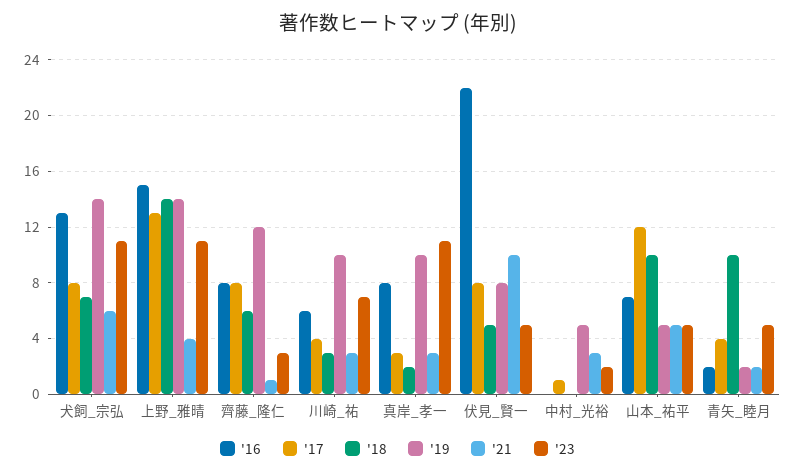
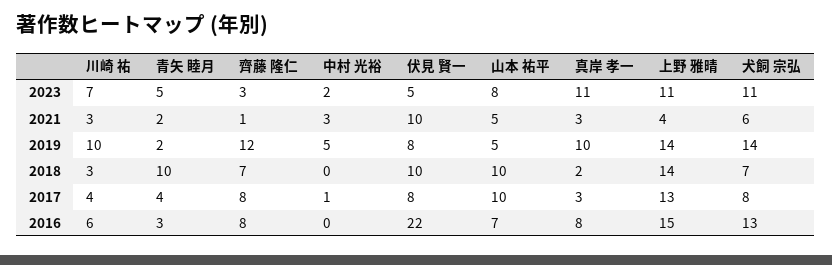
'18, 齊藤_隆仁: 6 -> 7
'18, 伏見_賢一: 5 -> 10
'17, 山本_祐平: 12 -> 10
'23, 山本_祐平: 5 -> 8
'16, 青矢_睦月: 2 -> 3

